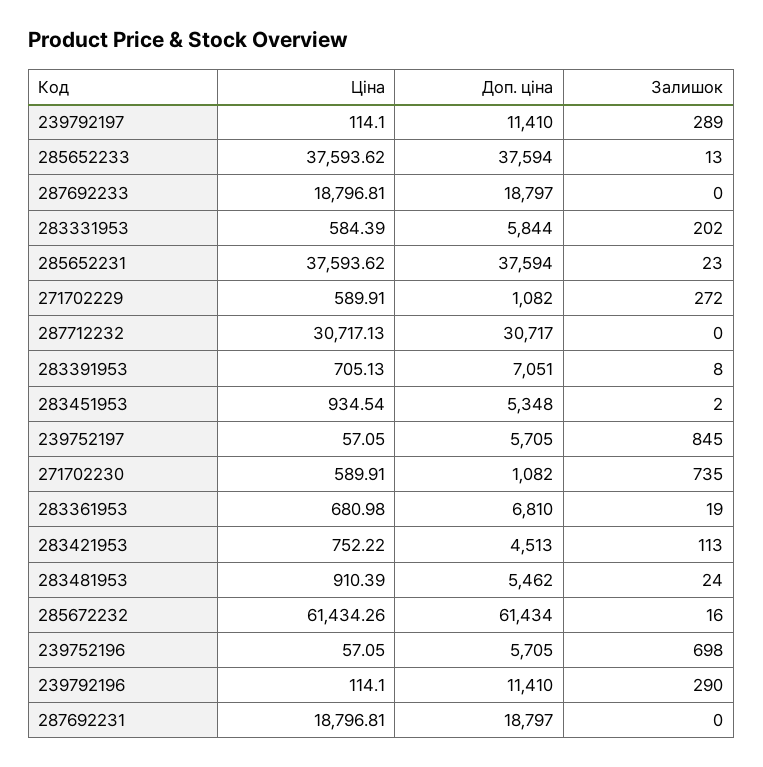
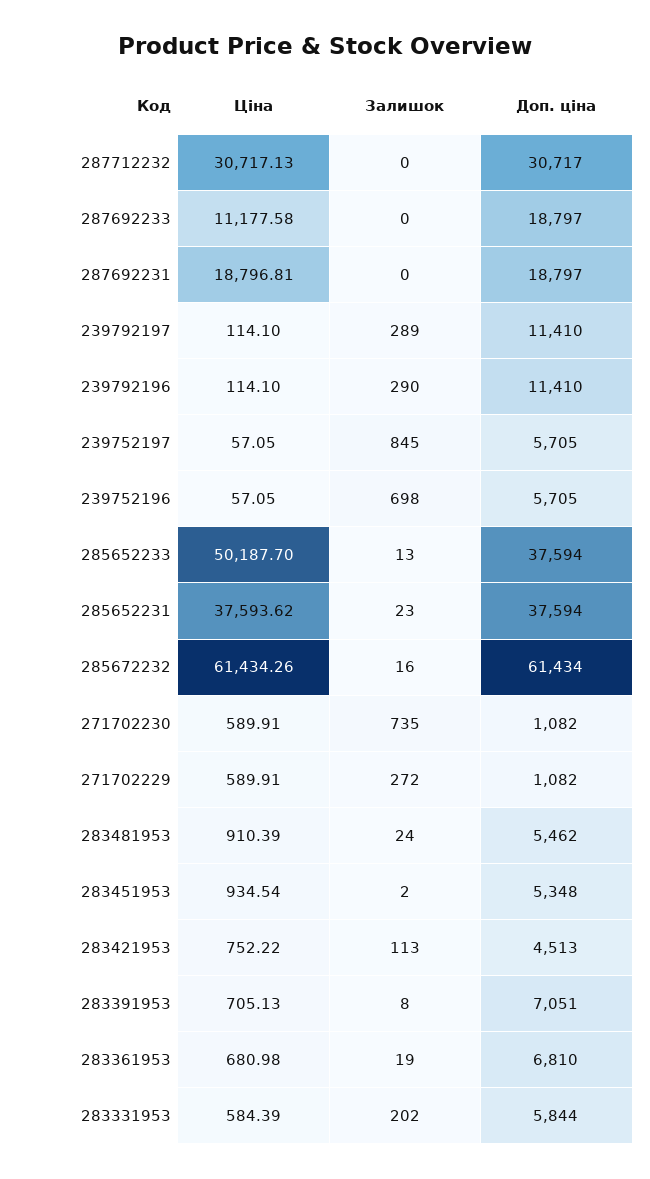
Ціна, 285652233: 37593.62 -> 50187.7
Ціна, 287692233: 18796.81 -> 11177.58

